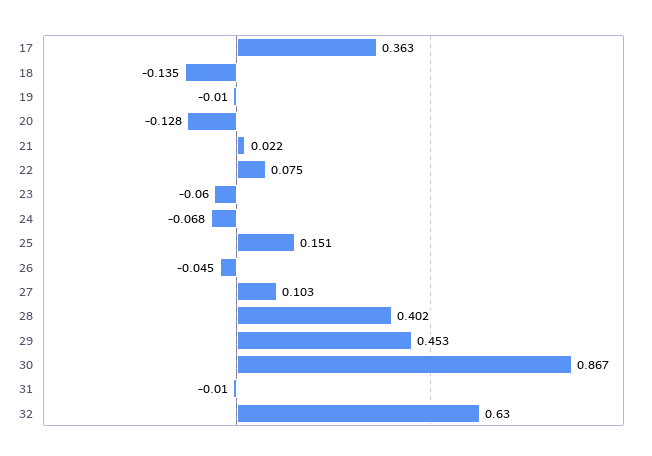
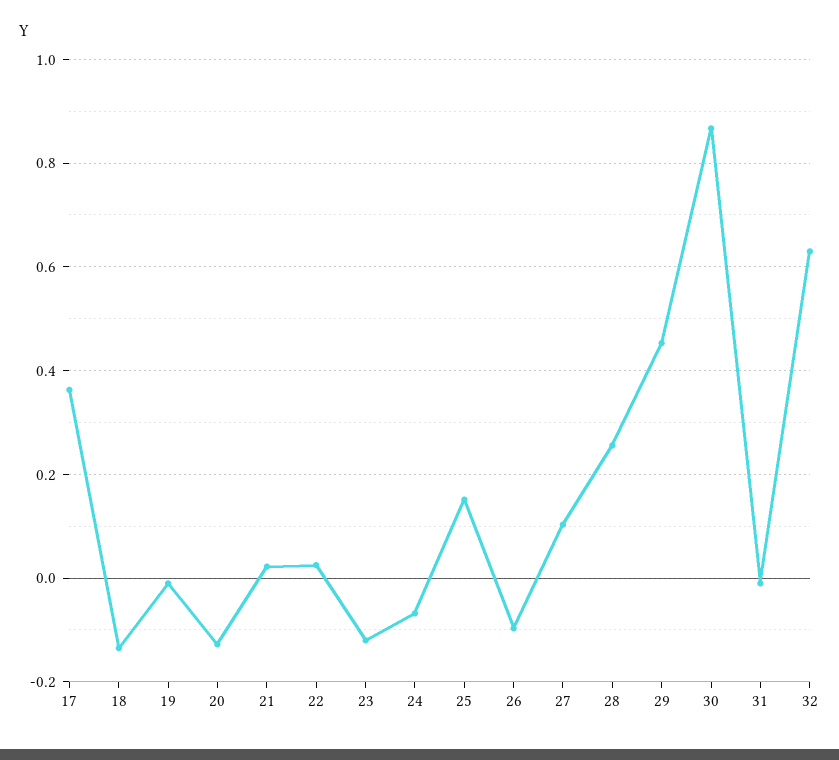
22: 0.075 -> 0.02
23: -0.06 -> -0.12
26: -0.045 -> -0.1
28: 0.402 -> 0.26

